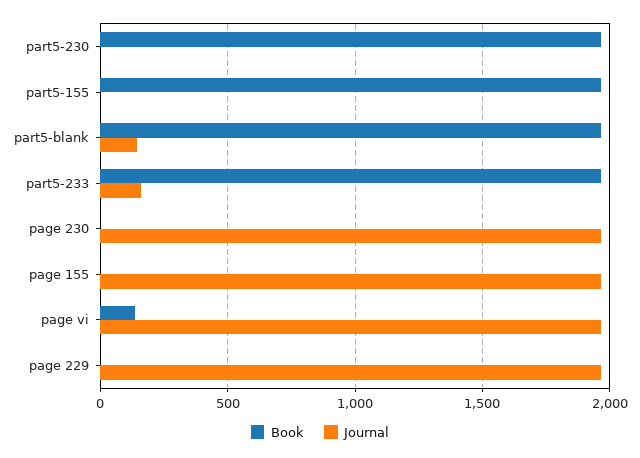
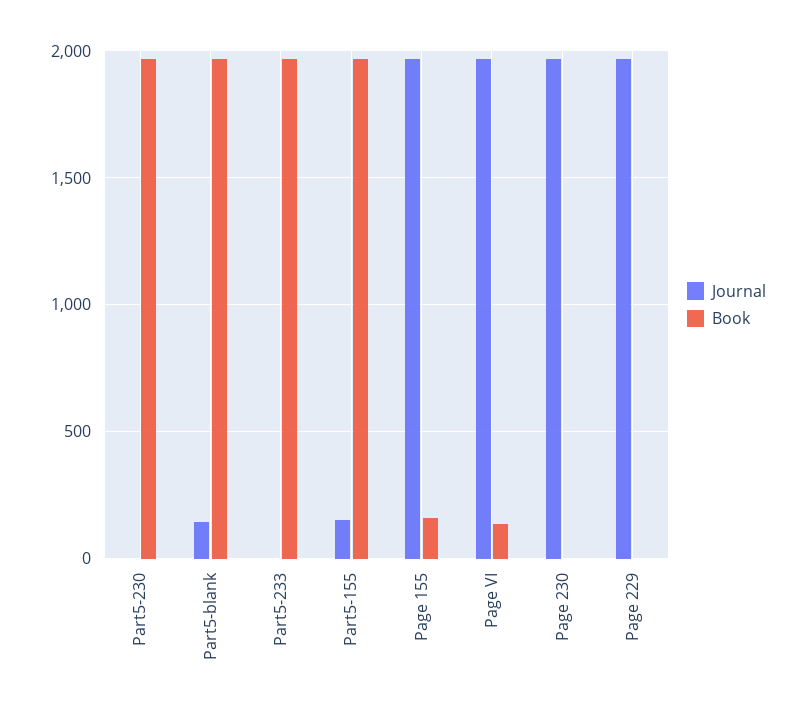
Journal, part5-155: 0 -> 150
Journal, part5-233: 150 -> 0
Book, page 155: 0 -> 150

